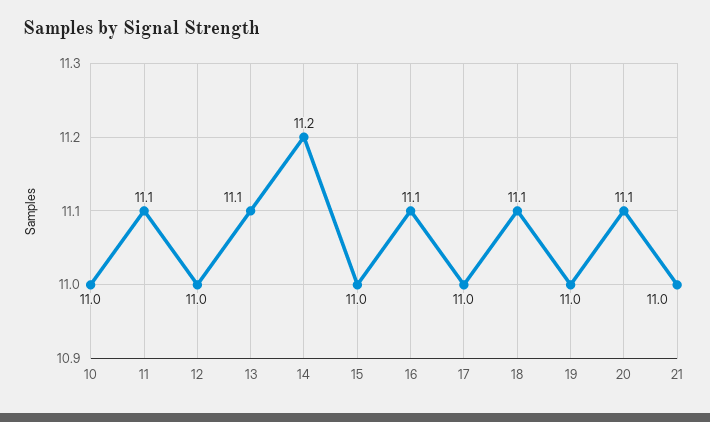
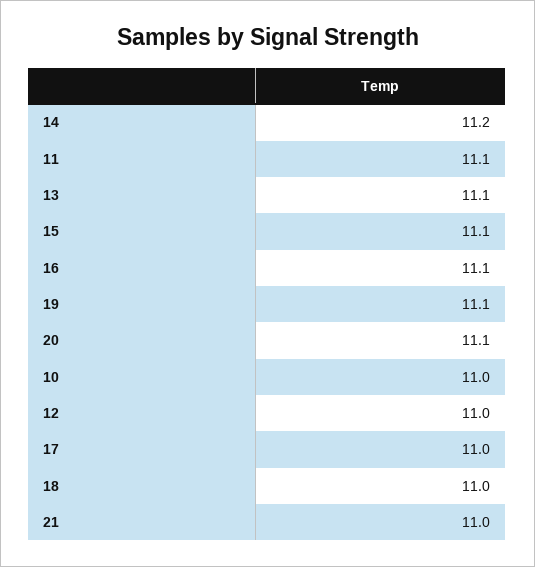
15: 11 -> 11.1
18: 11.1 -> 11
19: 11 -> 11.1

